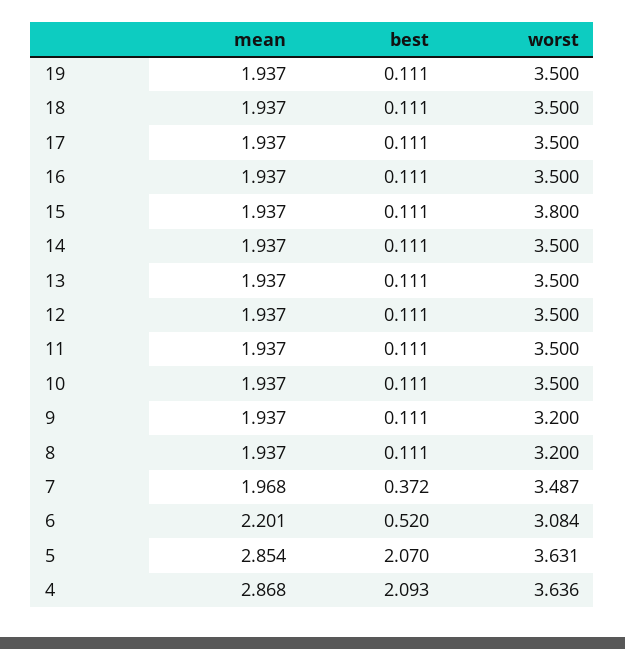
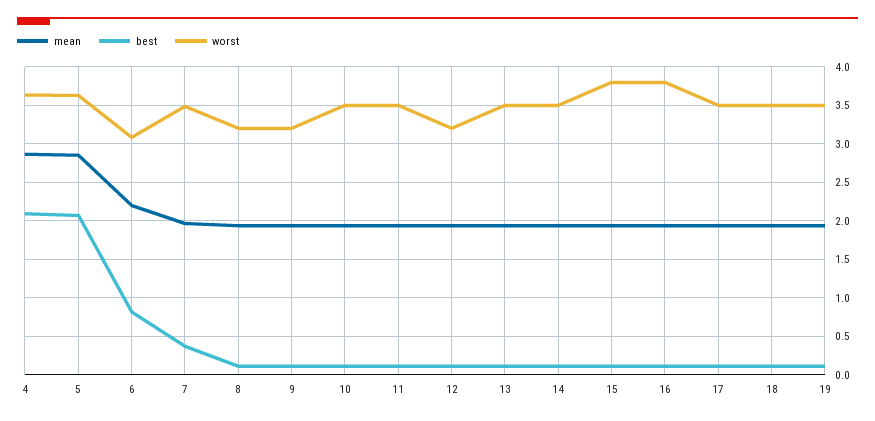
worst, 16: 3.5 -> 3.8
worst, 12: 3.5 -> 3.2
best, 6: 0.52 -> 0.8

